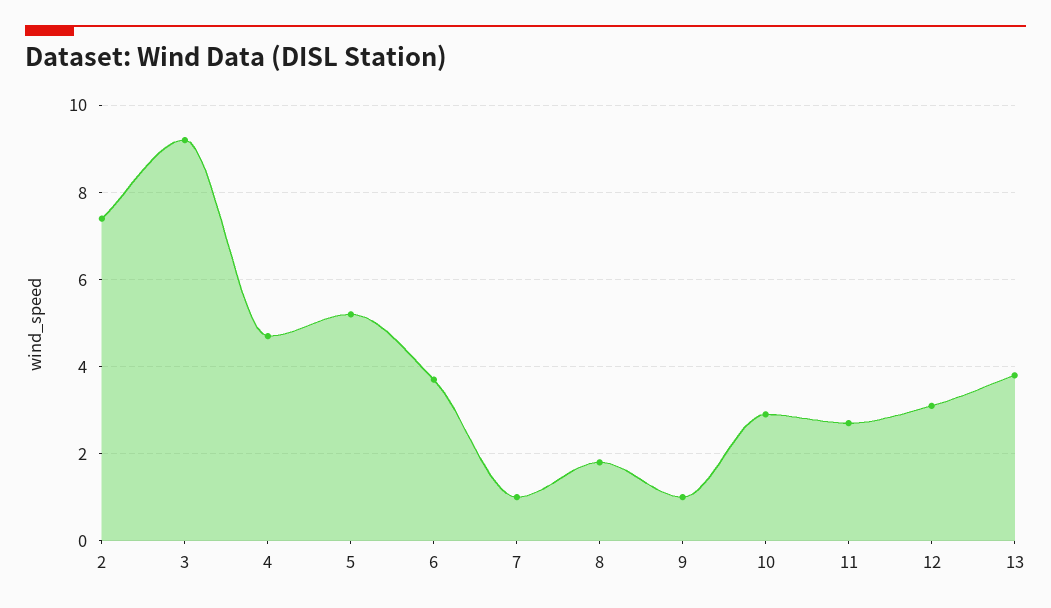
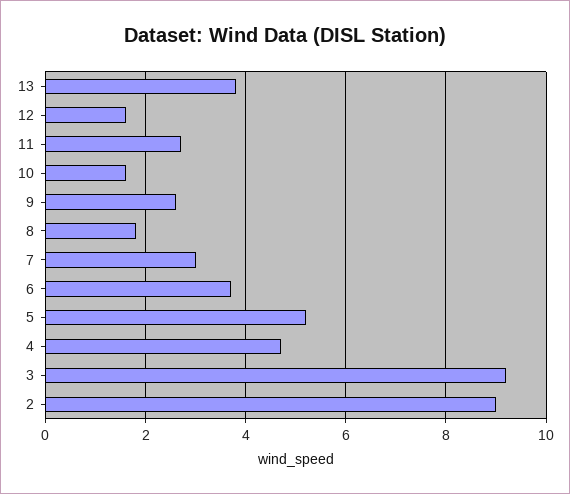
2: 7.5 -> 9
7: 1 -> 3
9: 1 -> 2.5
10: 3 -> 1.5
12: 3 -> 1.5

